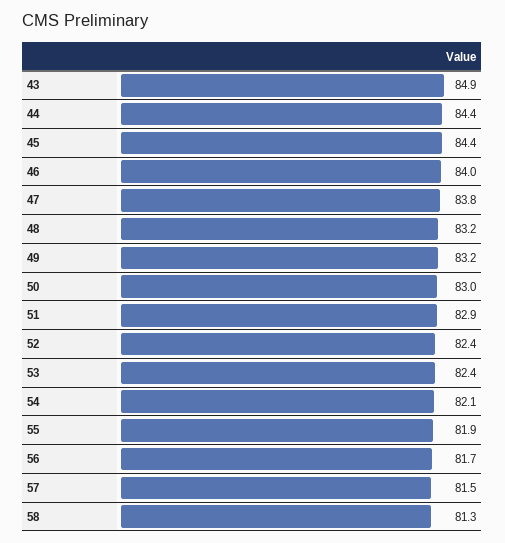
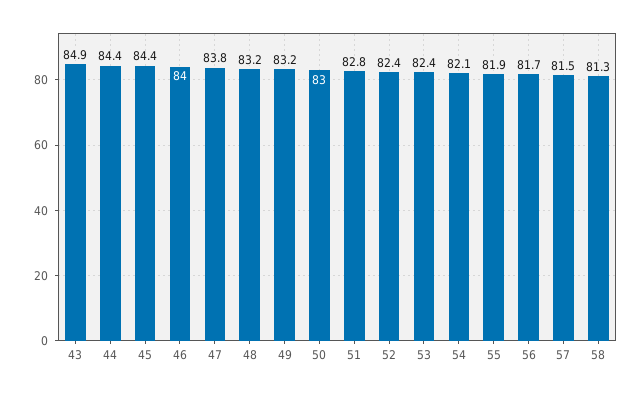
51: 82.9 -> 82.8

